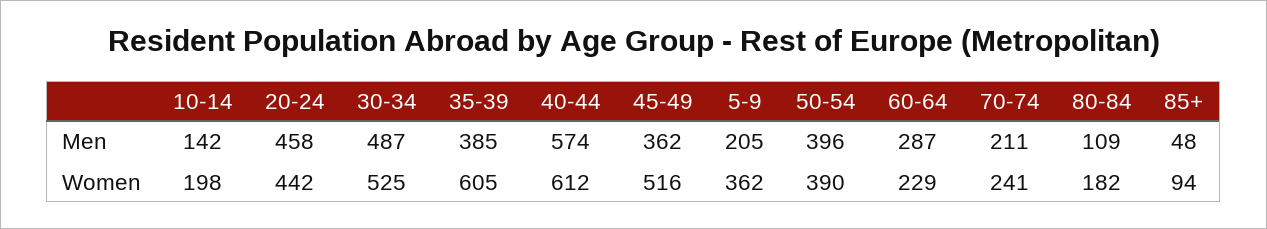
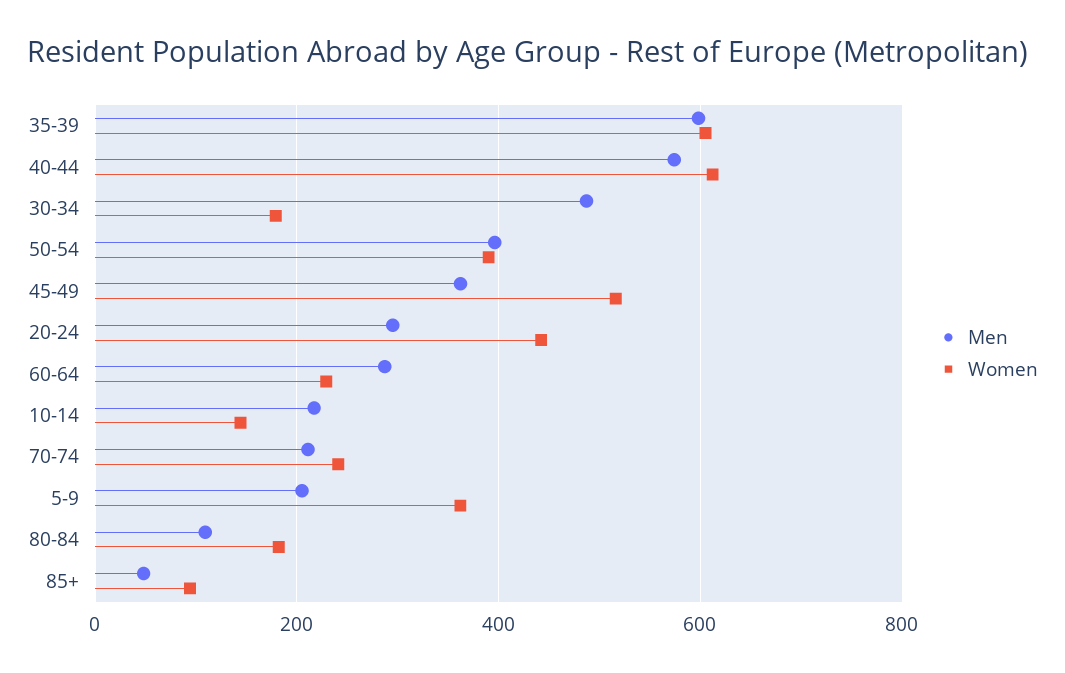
Men, 10-14: 142 -> 220
Men, 20-24: 458 -> 300
Men, 35-39: 385 -> 600
Women, 10-14: 198 -> 140
Women, 30-34: 525 -> 180

